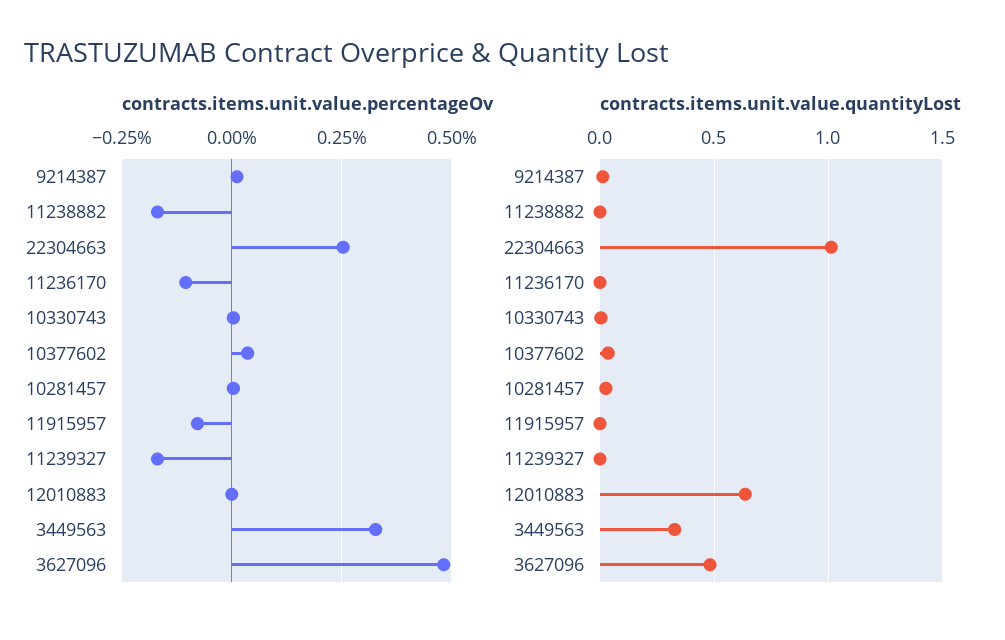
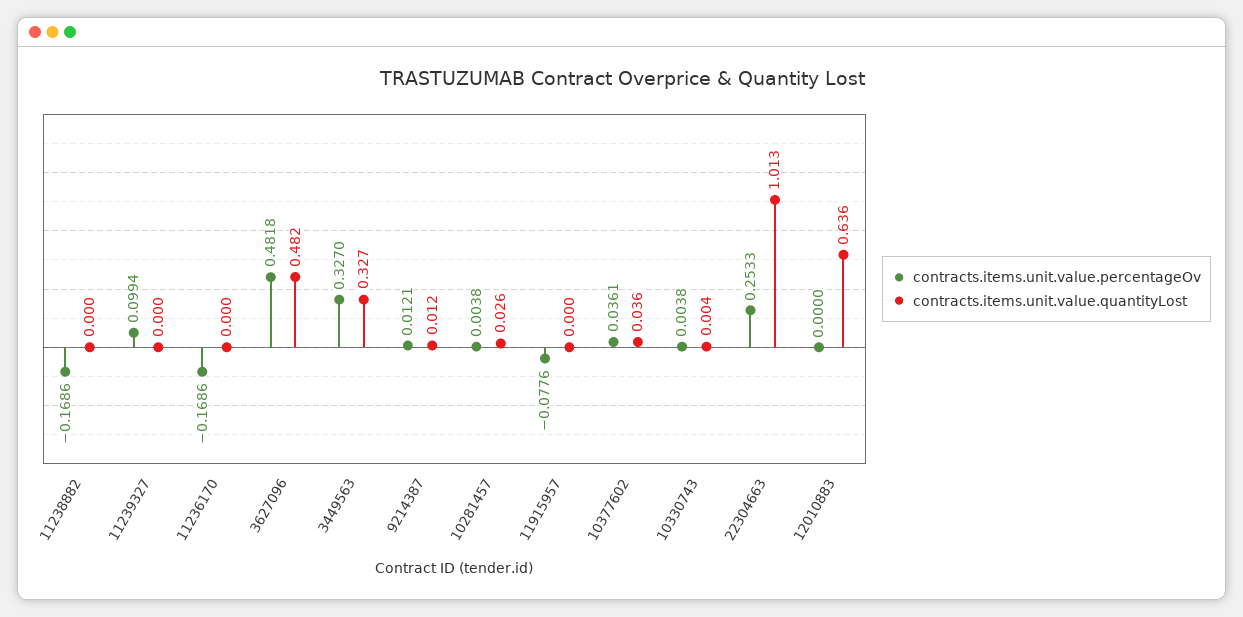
contracts.items.unit.value.percentageOv, 11236170: -0.1 -> -0.1686
contracts.items.unit.value.percentageOv, 11239327: -0.175 -> 0.0994

